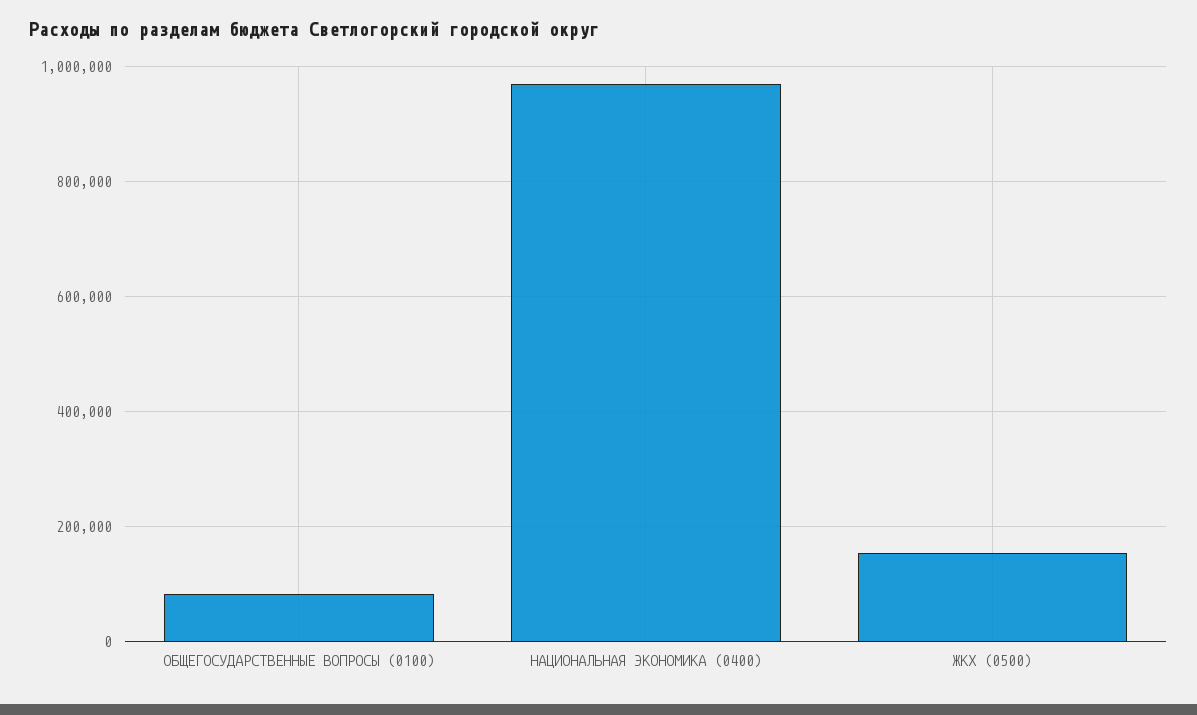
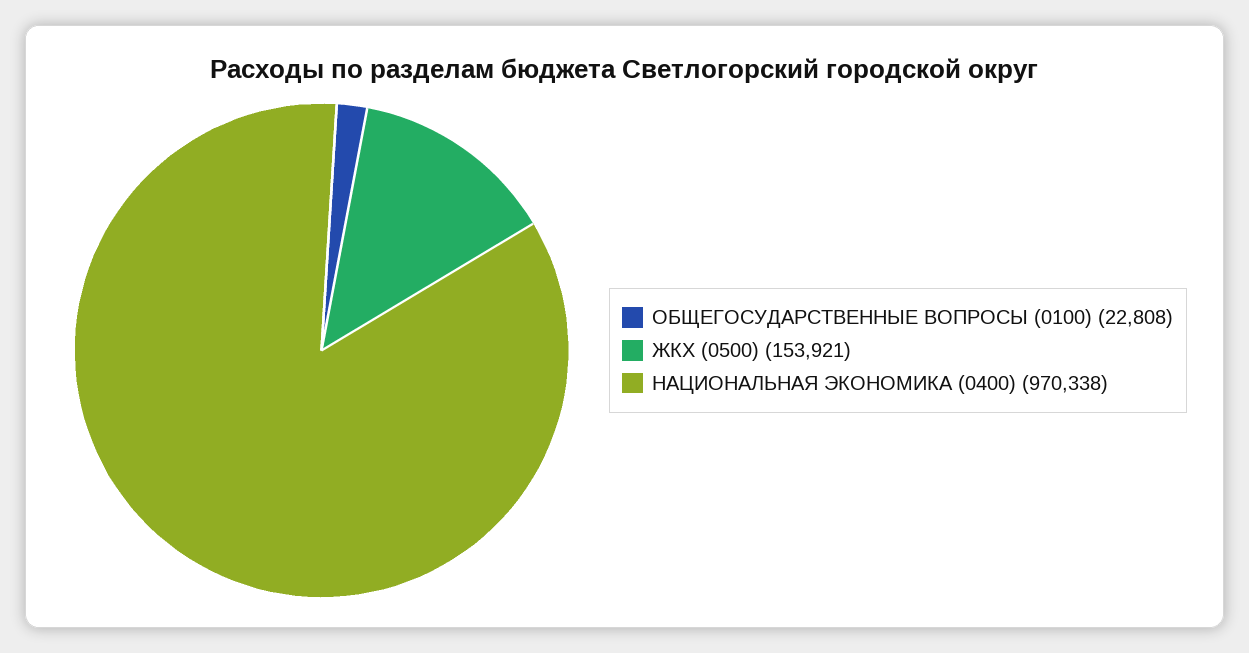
ОБЩЕГОСУДАРСТВЕННЫЕ ВОПРОСЫ (0100): 80000 -> 22808

